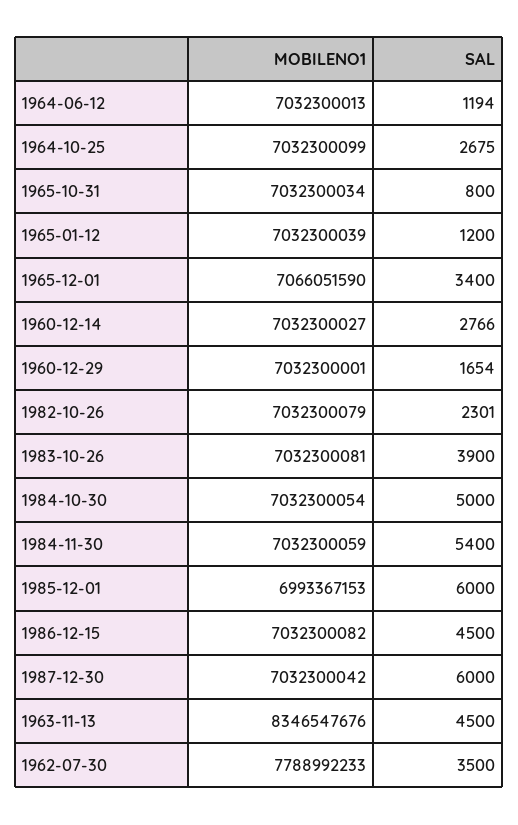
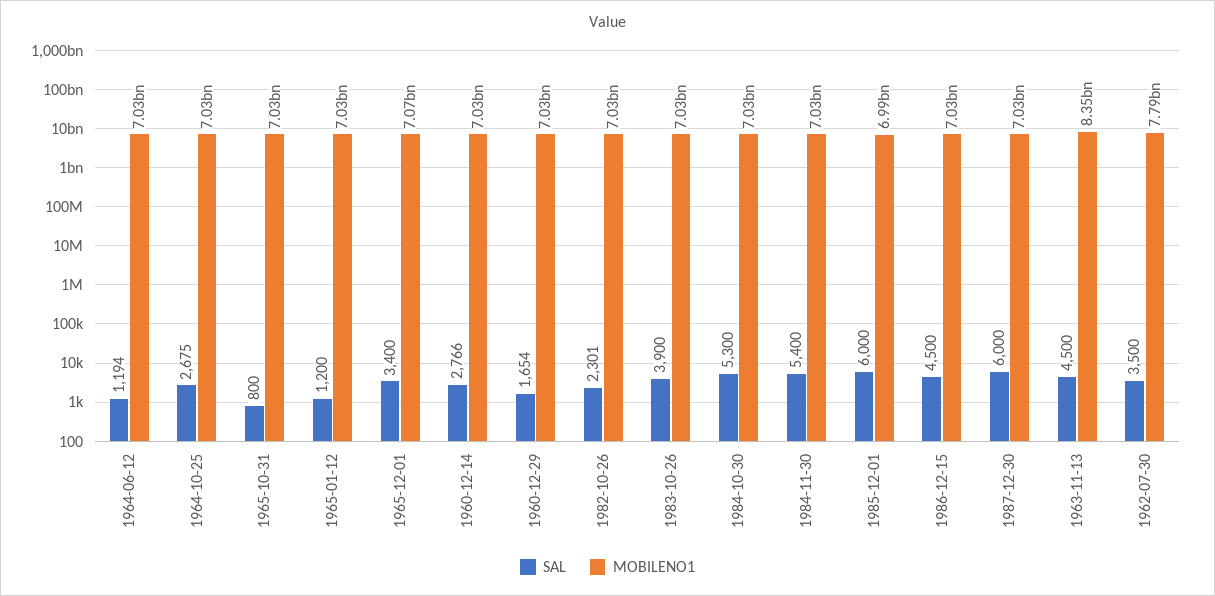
SAL, 1984-10-30: 5000 -> 5300

